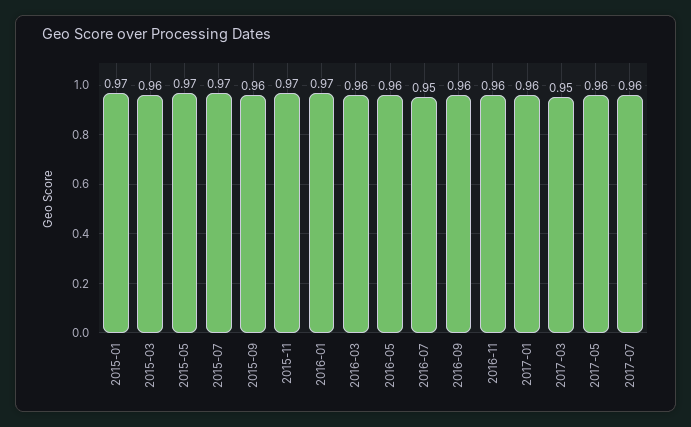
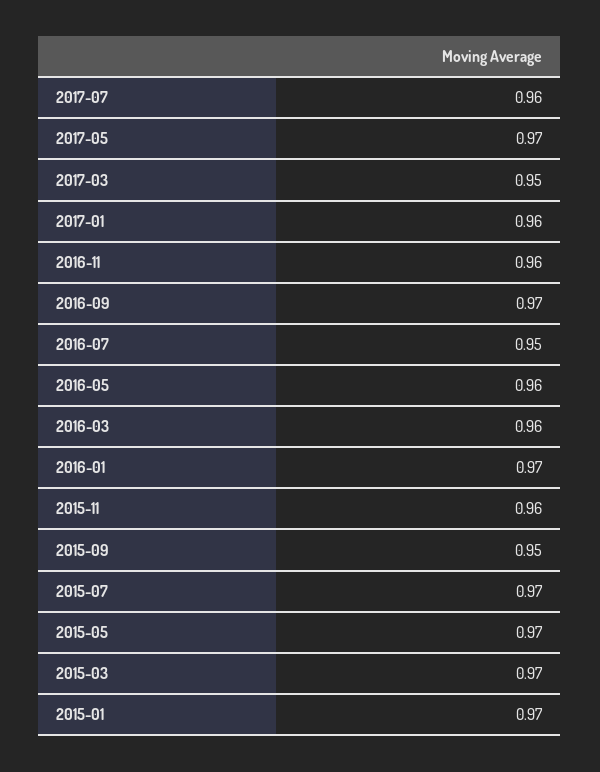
2015-03: 0.96 -> 0.97
2015-09: 0.96 -> 0.95
2015-11: 0.97 -> 0.96
2016-09: 0.96 -> 0.97
2017-05: 0.96 -> 0.97

